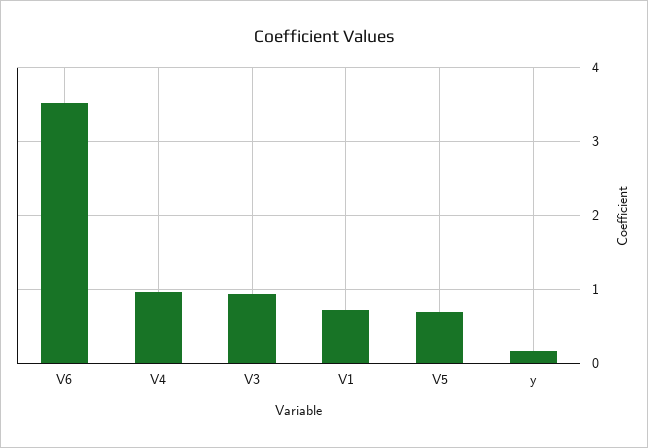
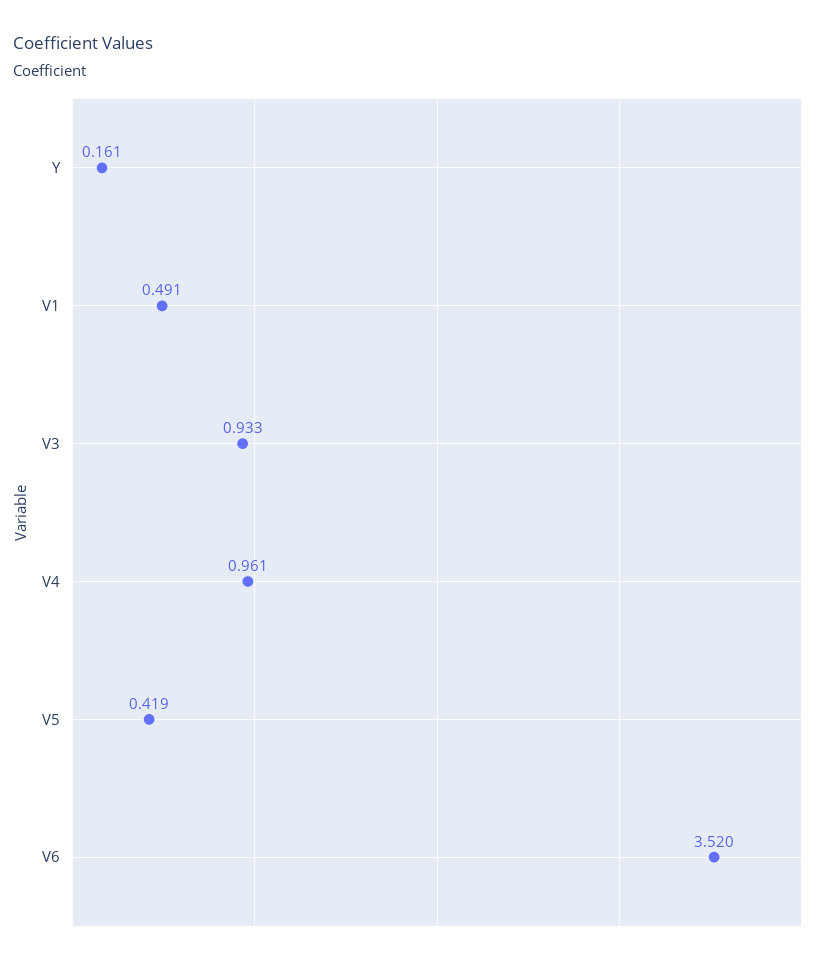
V1: 0.7 -> 0.491
V5: 0.7 -> 0.419

